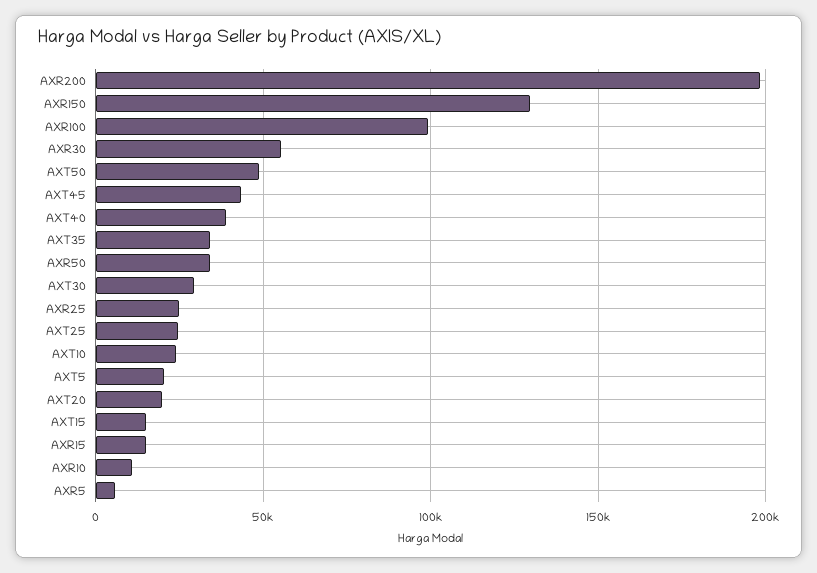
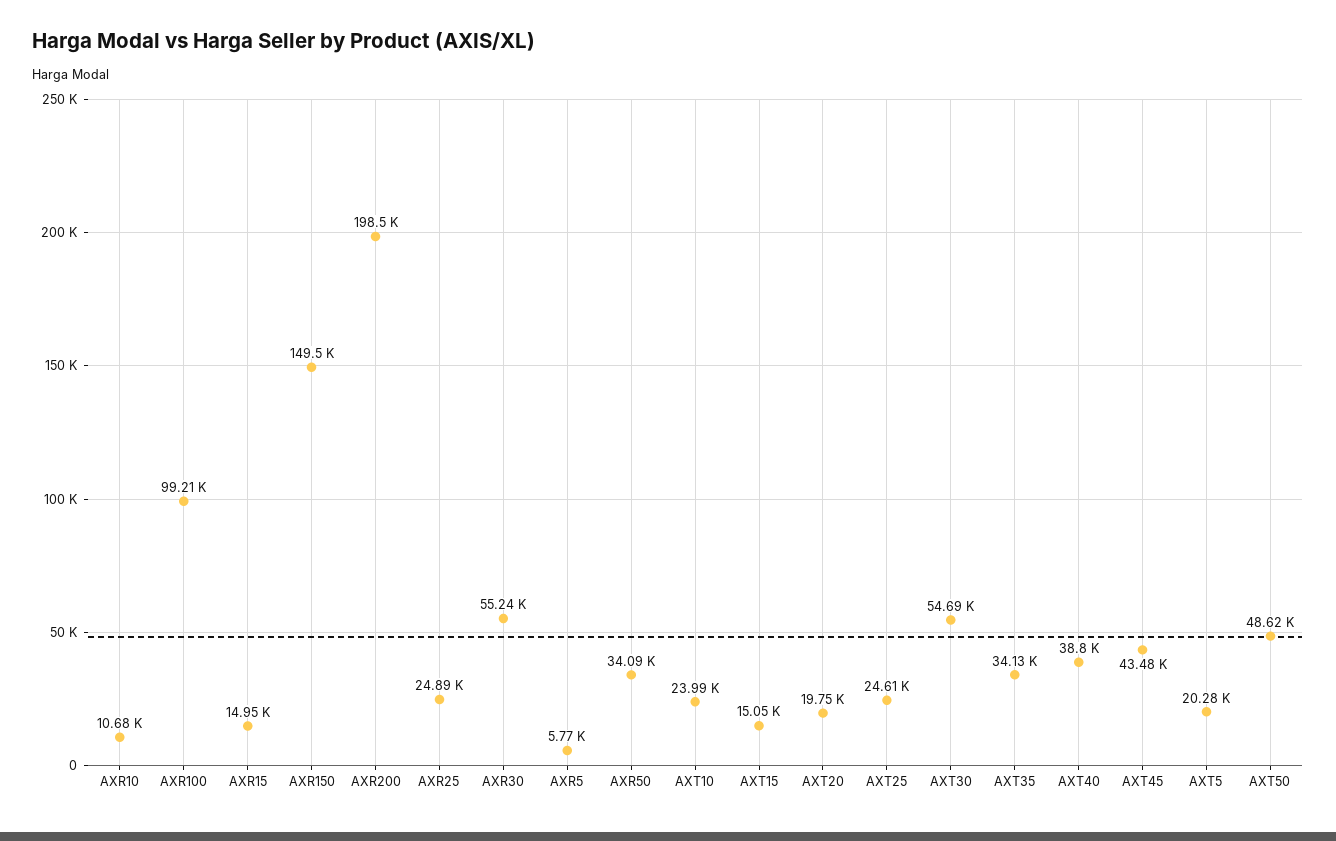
AXR150: 130000 -> 149500
AXT30: 30000 -> 54690

